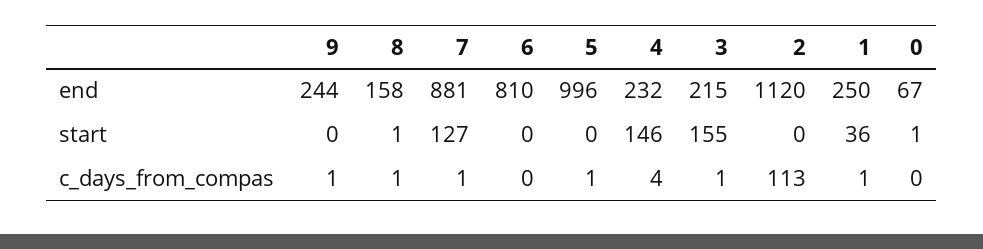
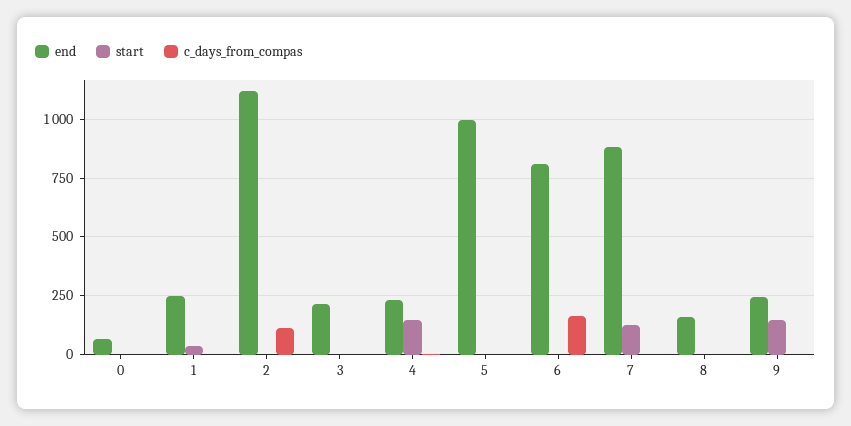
start, 9: 0 -> 150
start, 3: 155 -> 0
c_days_from_compas, 6: 0 -> 150

